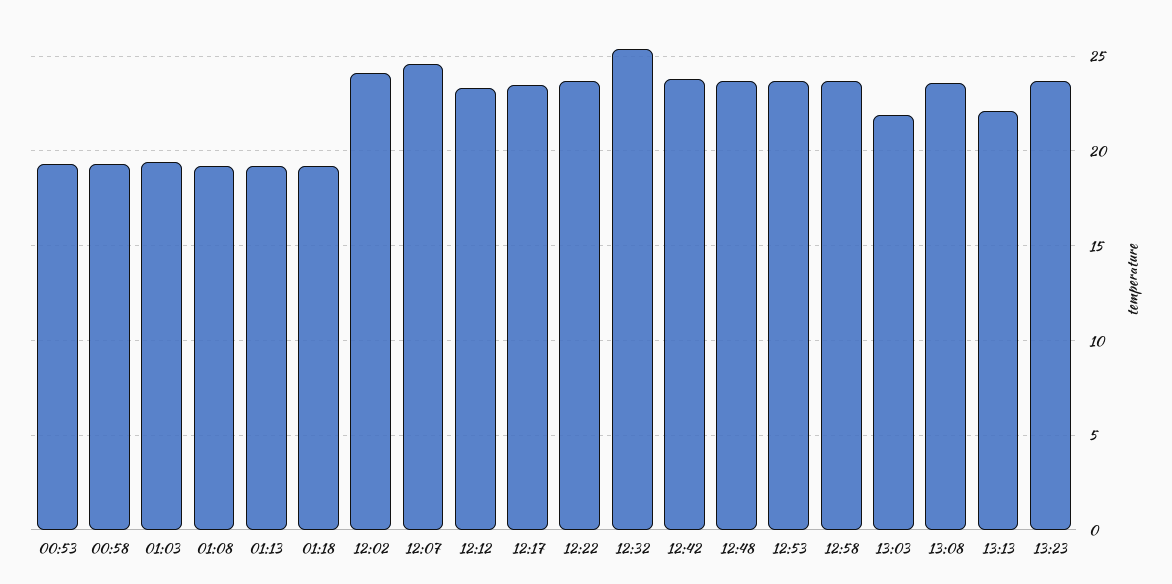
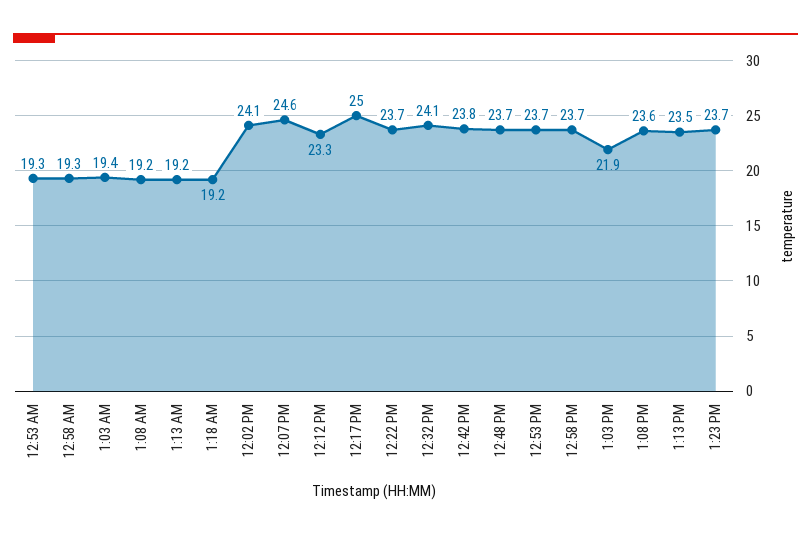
12:17: 23.5 -> 25
12:32: 25.5 -> 24.1
13:13: 22 -> 23.5

